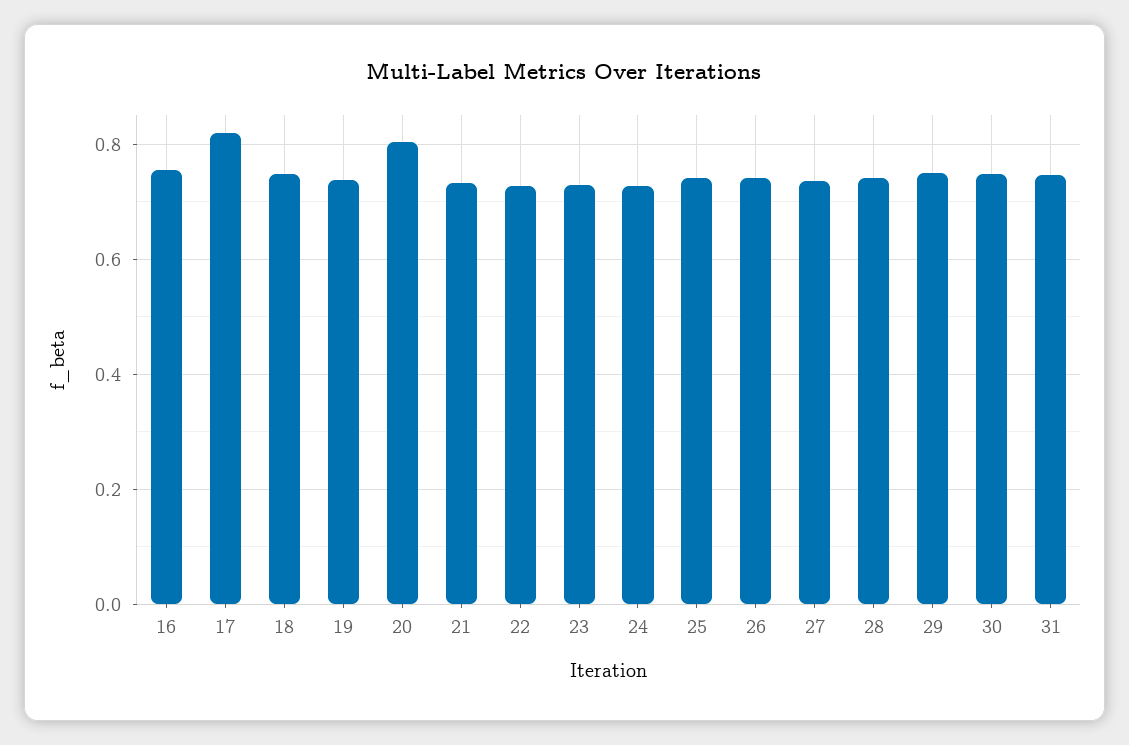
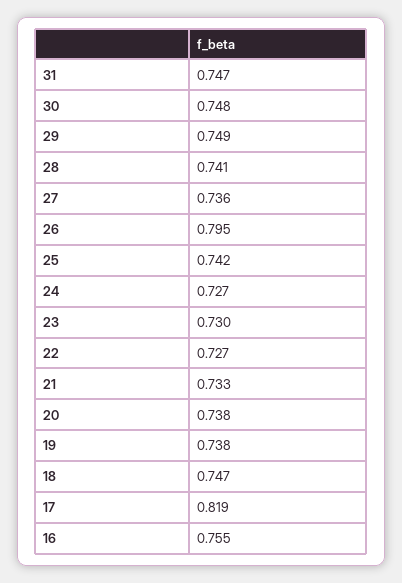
20: 0.8 -> 0.738
26: 0.74 -> 0.795

